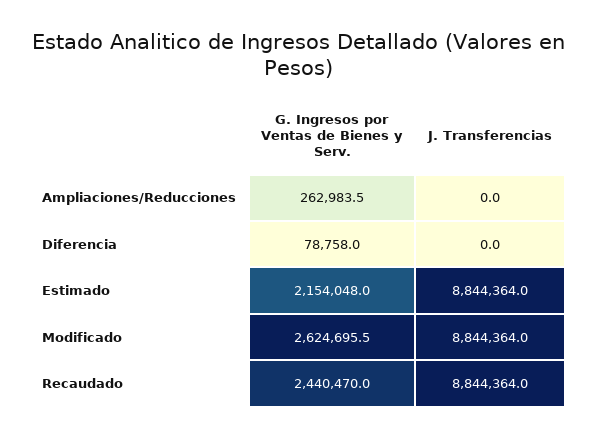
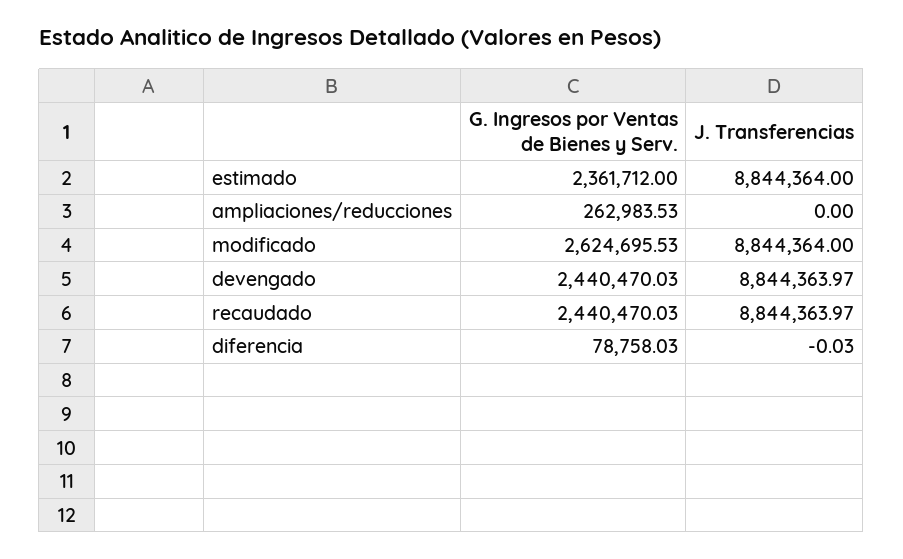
G. Ingresos por Ventas de Bienes y Serv., Estimado: 2154048 -> 2361712
G. Ingresos por Ventas de Bienes y Serv., devengado: none -> 2440470.03
J. Transferencias, devengado: none -> 8844363.97

